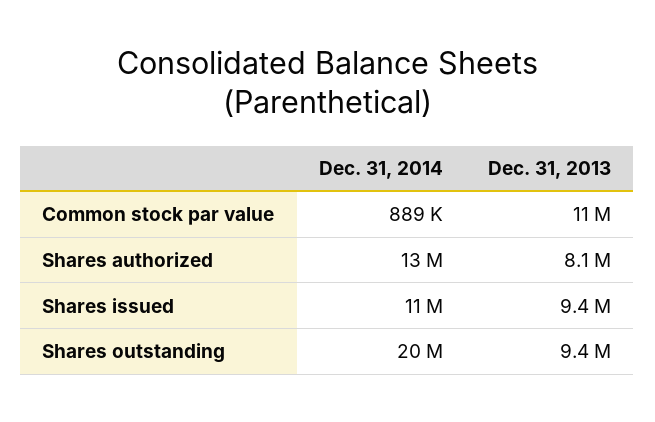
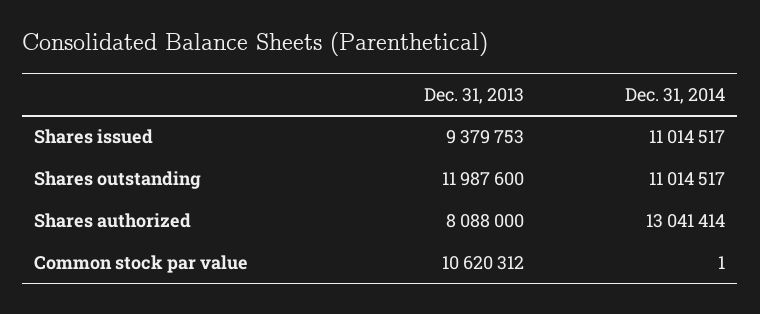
Dec. 31, 2014, Common stock par value: 889000 -> 1
Dec. 31, 2014, Shares outstanding: 20000000 -> 11014517
Dec. 31, 2013, Shares outstanding: 9400000 -> 11987600

